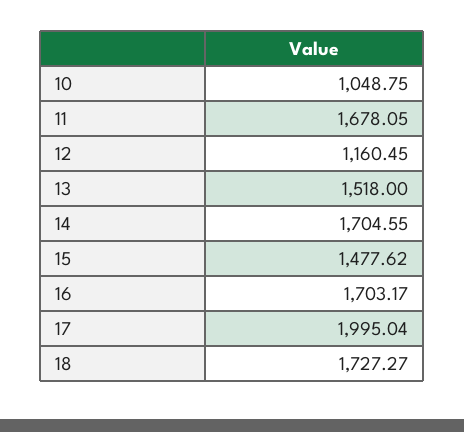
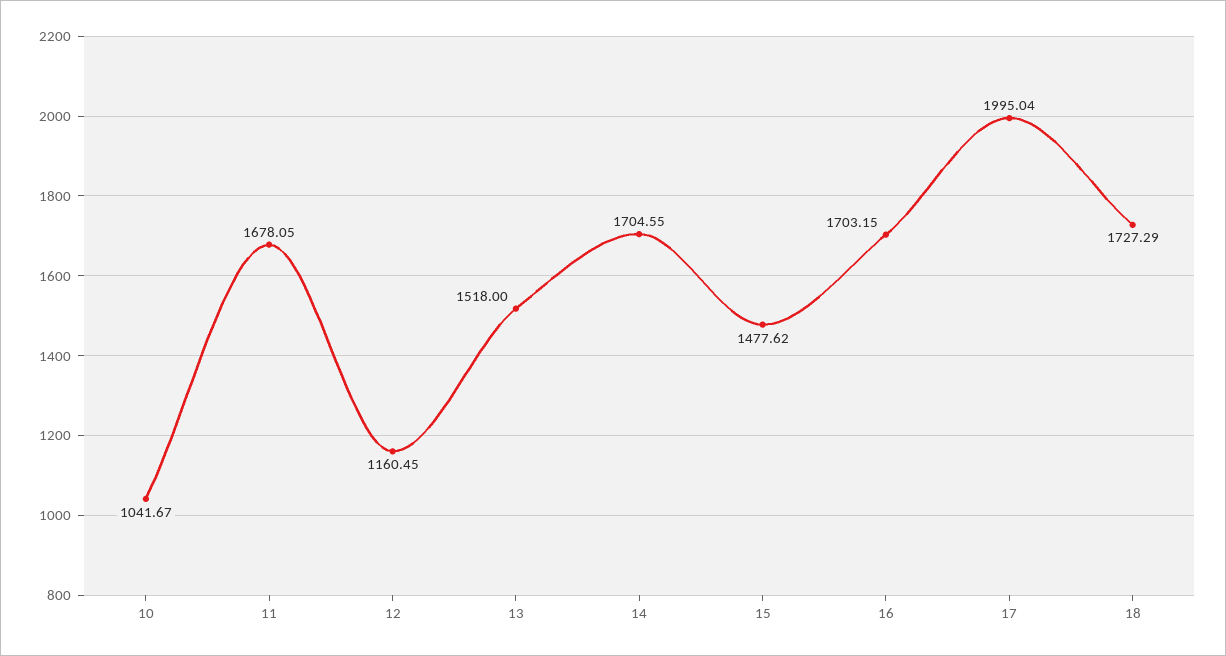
10: 1048.75 -> 1041.67
16: 1703.17 -> 1703.15
18: 1727.27 -> 1727.29

